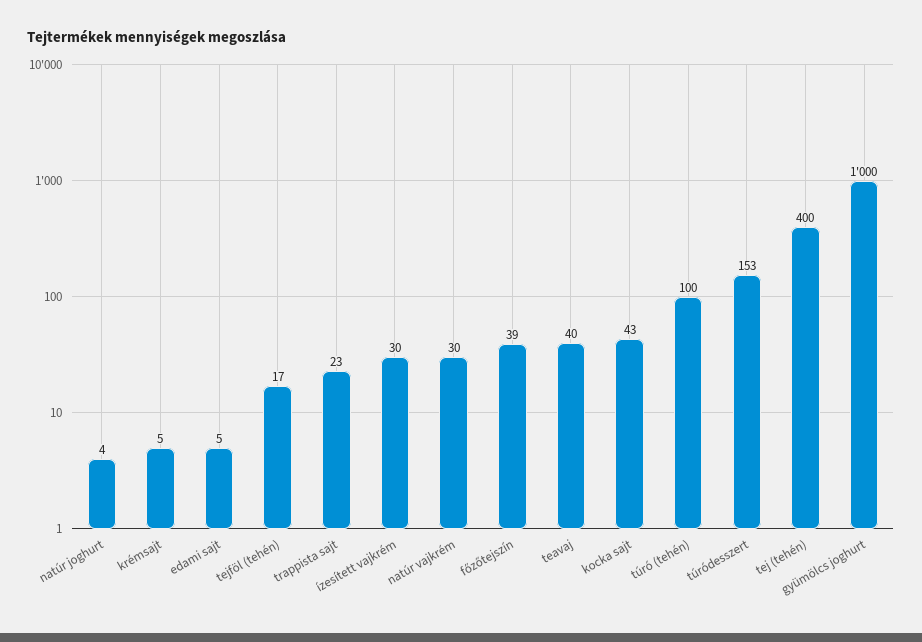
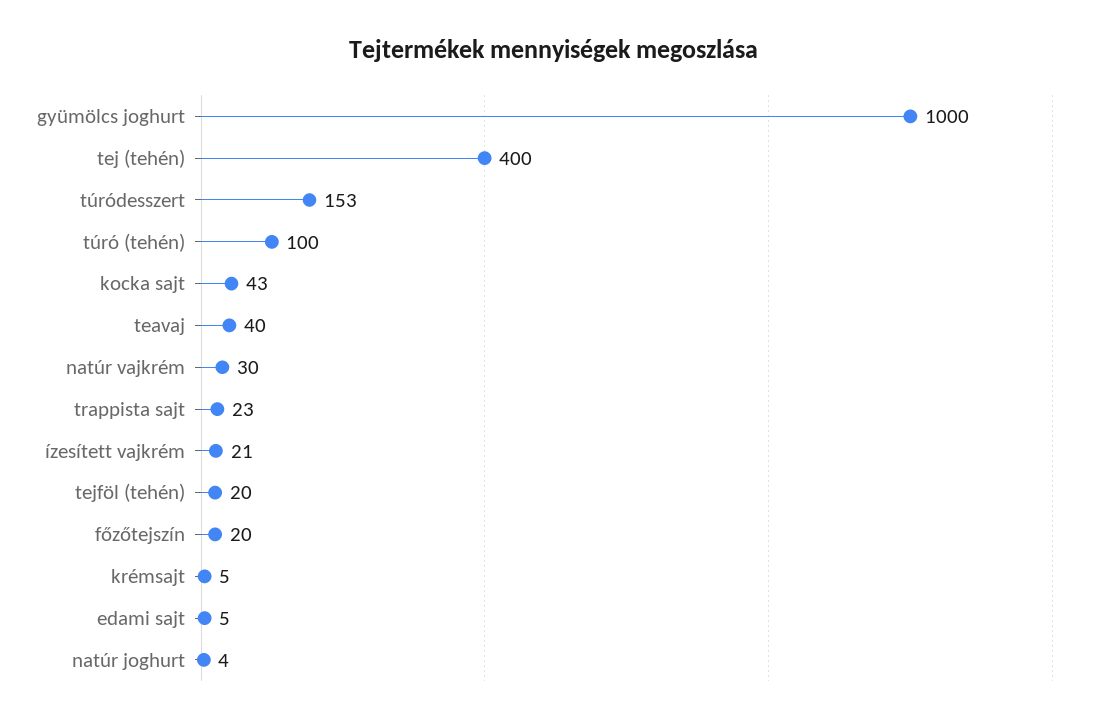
tejföl (tehén): 17 -> 20
ízesített vajkrém: 30 -> 21
főzőtejszín: 39 -> 20

